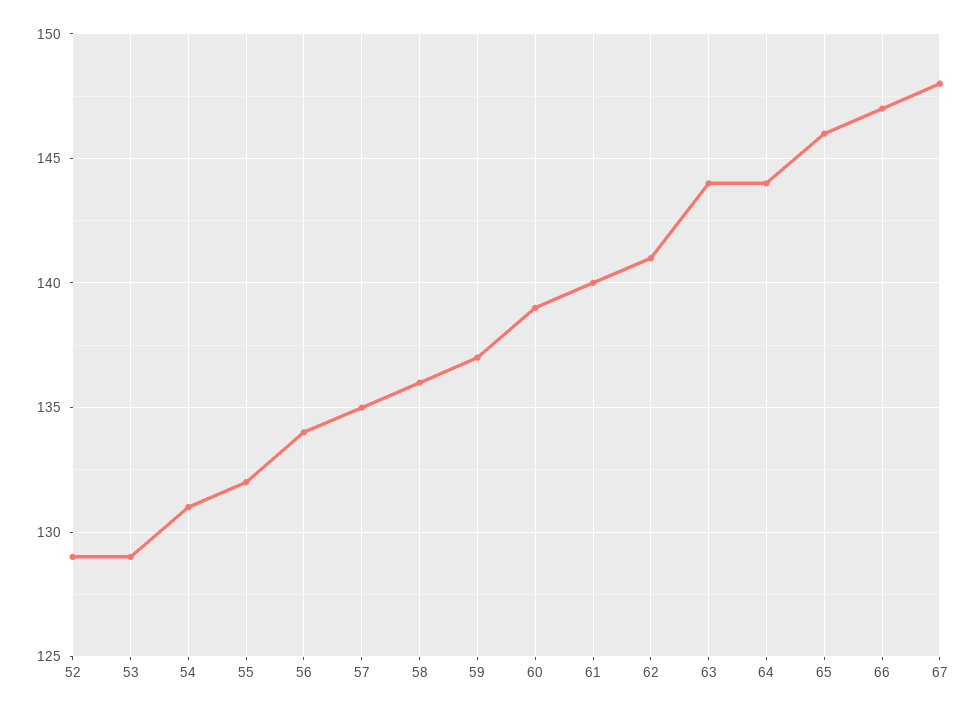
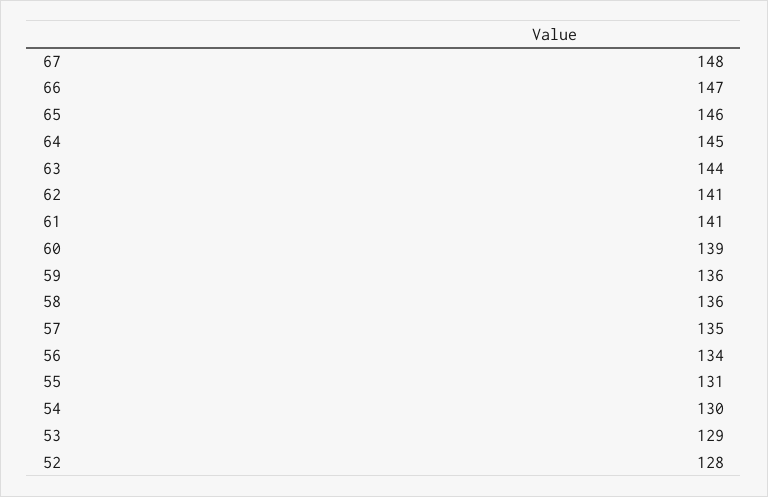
52: 129 -> 128
54: 131 -> 130
55: 132 -> 131
59: 137 -> 136
61: 140 -> 141
64: 144 -> 145

